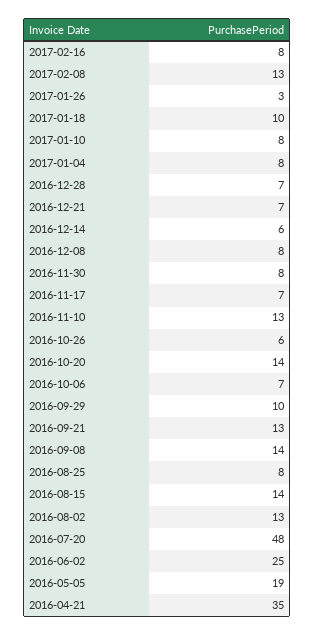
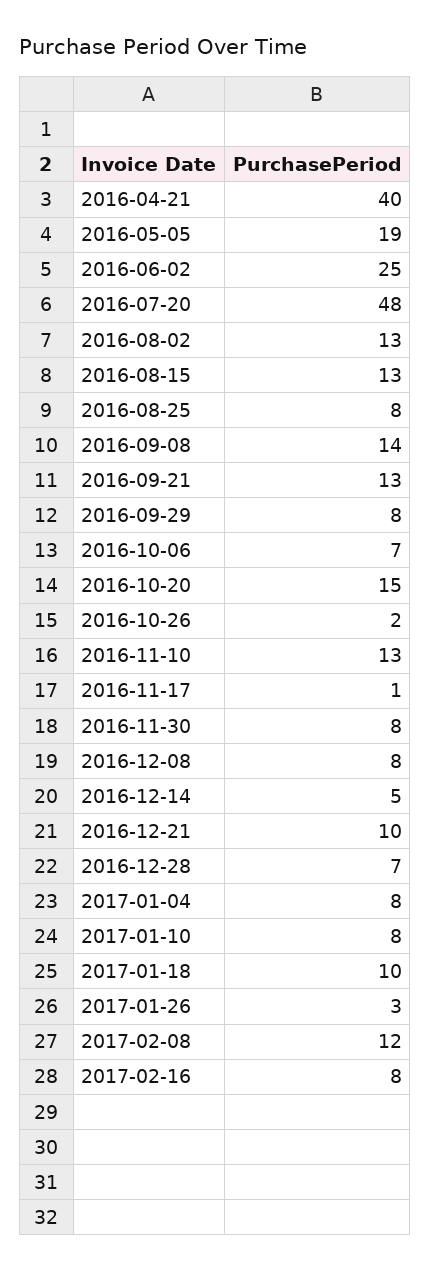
2017-02-08: 13 -> 12
2016-12-21: 7 -> 10
2016-12-14: 6 -> 5
2016-11-17: 7 -> 1
2016-10-26: 6 -> 2
2016-10-20: 14 -> 15
2016-09-29: 10 -> 8
2016-08-15: 14 -> 13
2016-04-21: 35 -> 40

